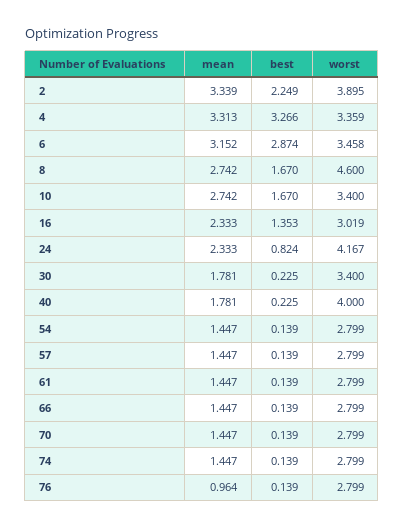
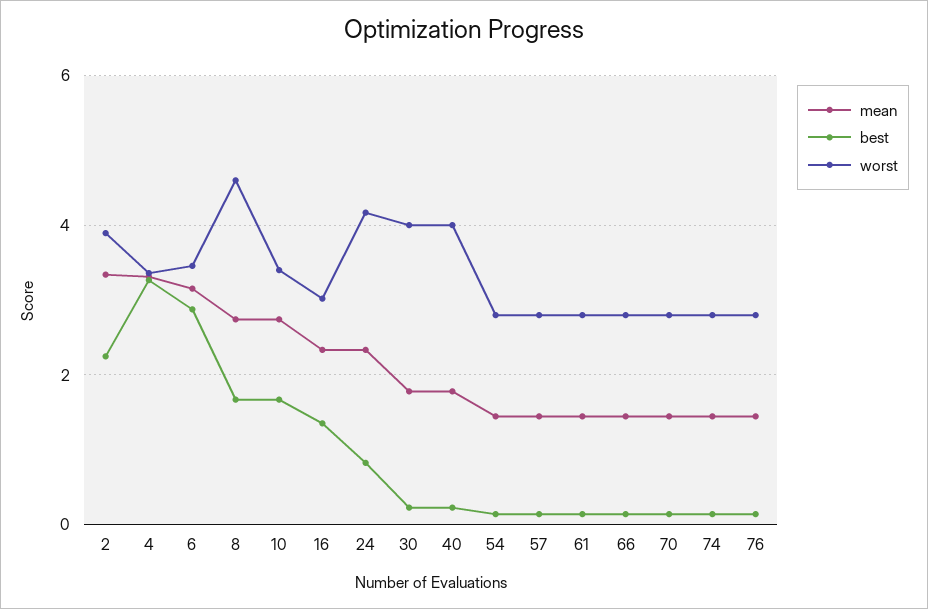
worst, 30: 3.4 -> 4
mean, 76: 0.964 -> 1.4

